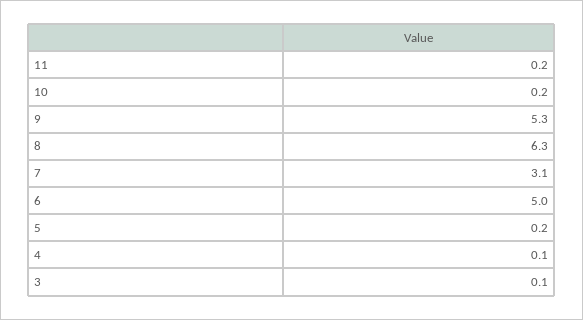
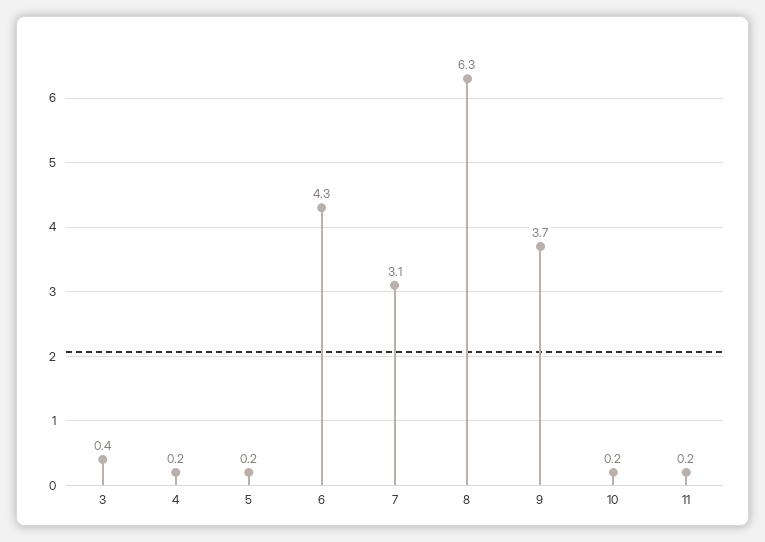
9: 5.3 -> 3.7
6: 5 -> 4.3
4: 0.1 -> 0.2
3: 0.1 -> 0.4

